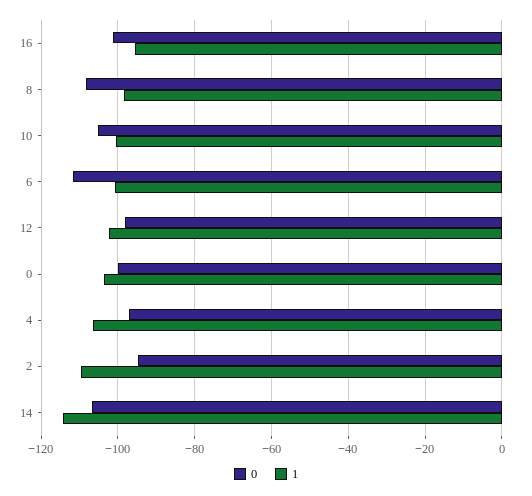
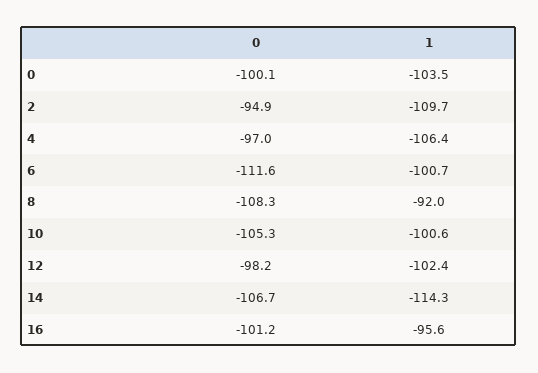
1, 8: -98 -> -92

